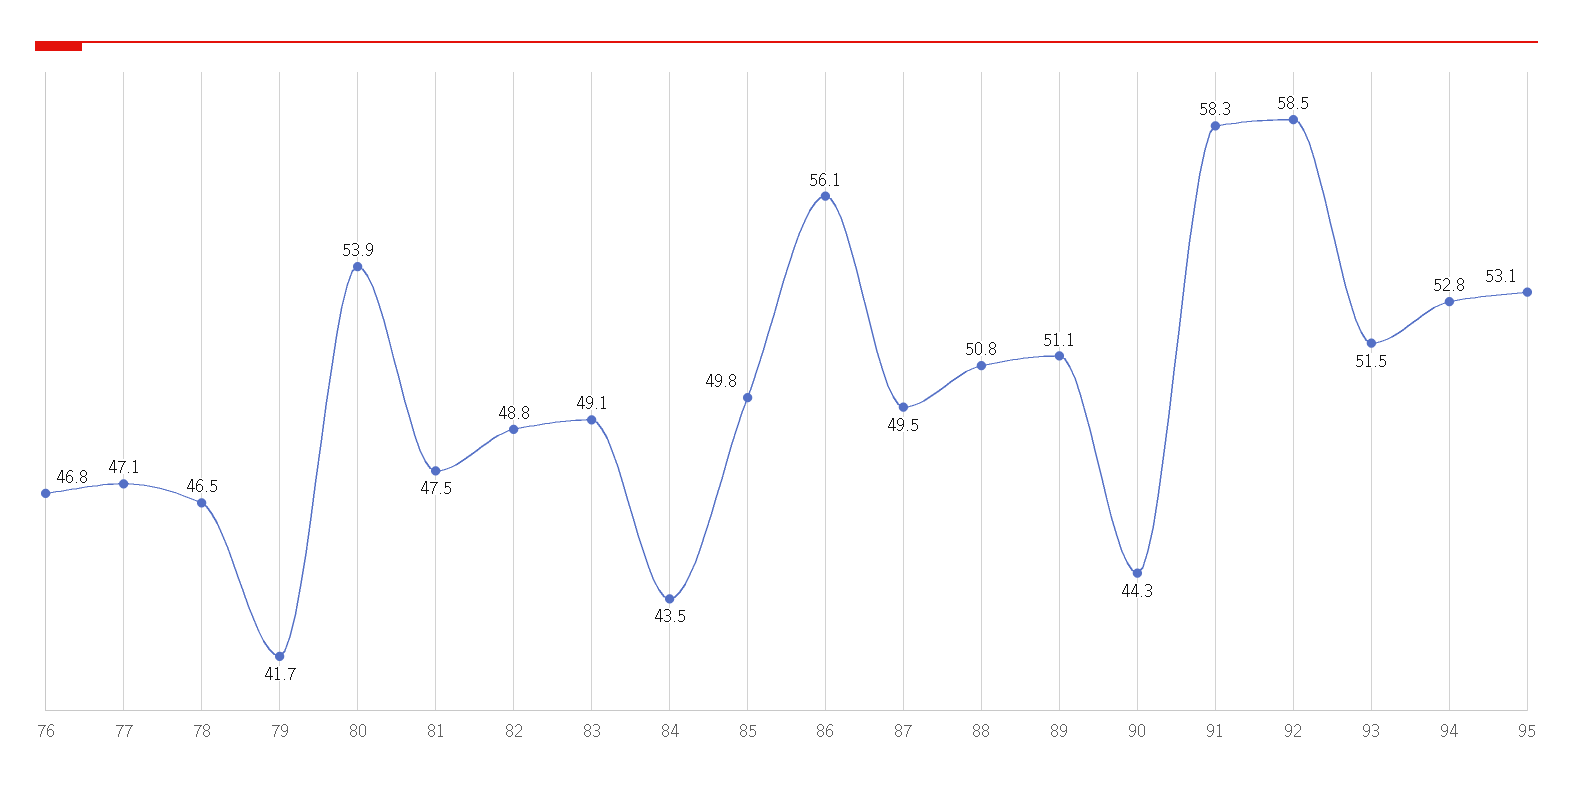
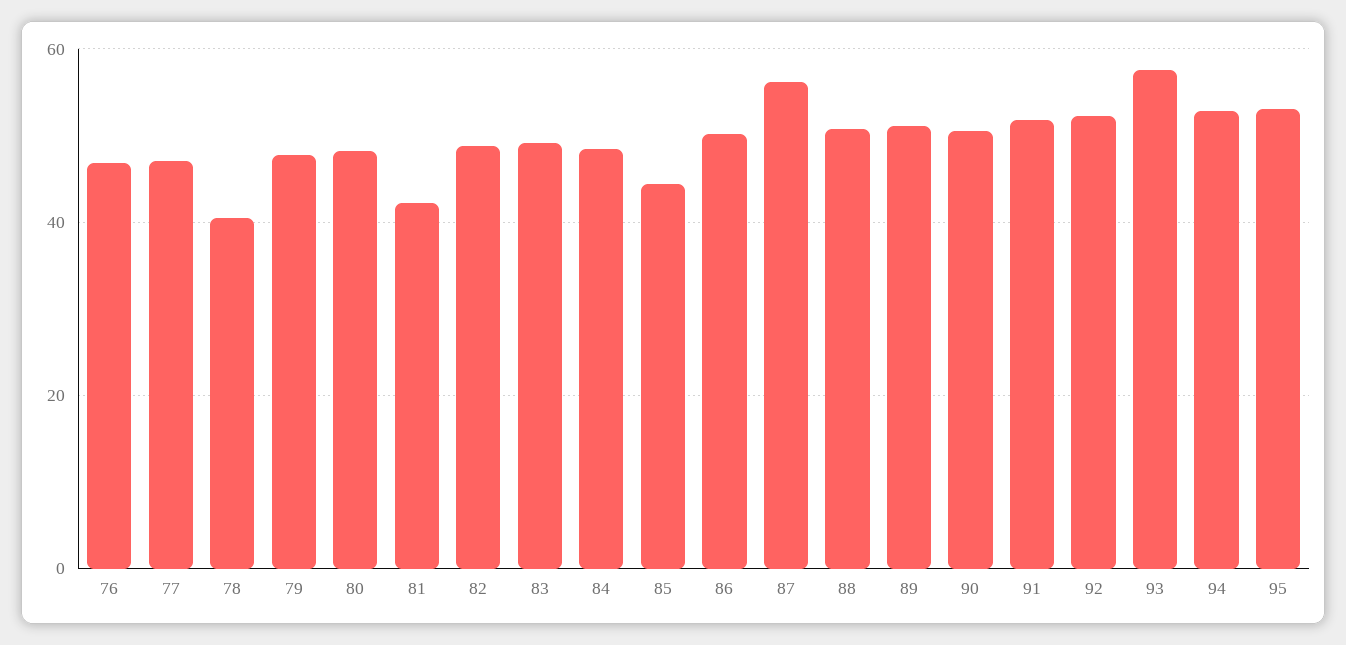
78: 46.5 -> 40
79: 41.7 -> 48
80: 53.9 -> 48
81: 47.5 -> 42
84: 43.5 -> 48
85: 49.8 -> 44
86: 56.1 -> 50
87: 49.5 -> 56
90: 44.3 -> 50
91: 58.3 -> 52
92: 58.5 -> 52
93: 51.5 -> 58

